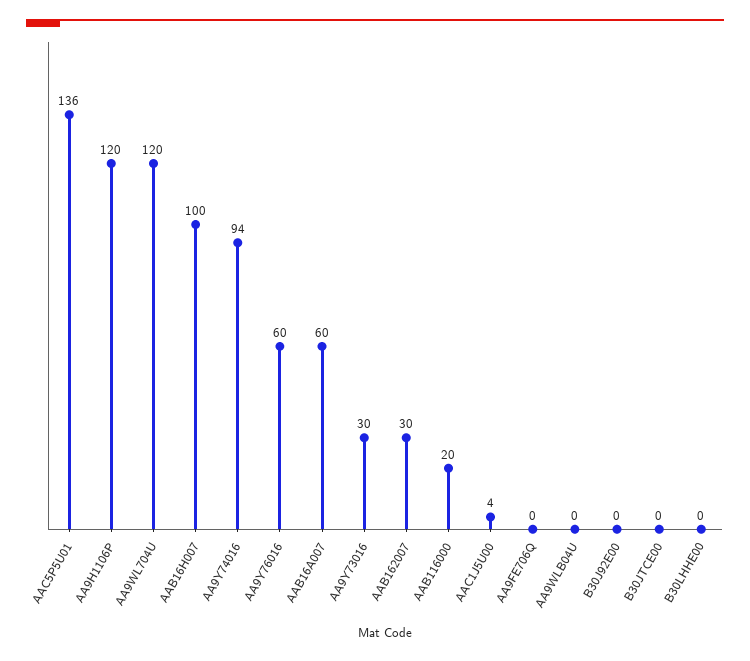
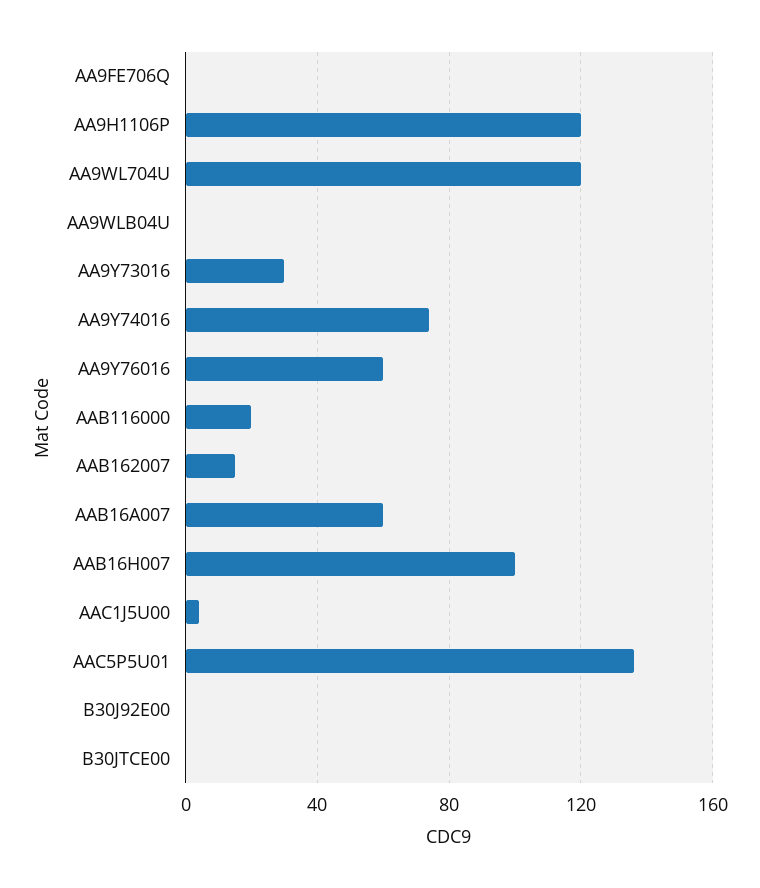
AA9Y74016: 94 -> 75
AAB162007: 30 -> 15
B30LHHE00: 0 -> none

